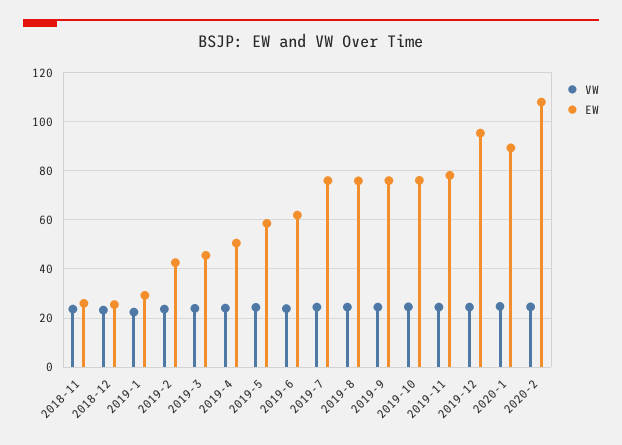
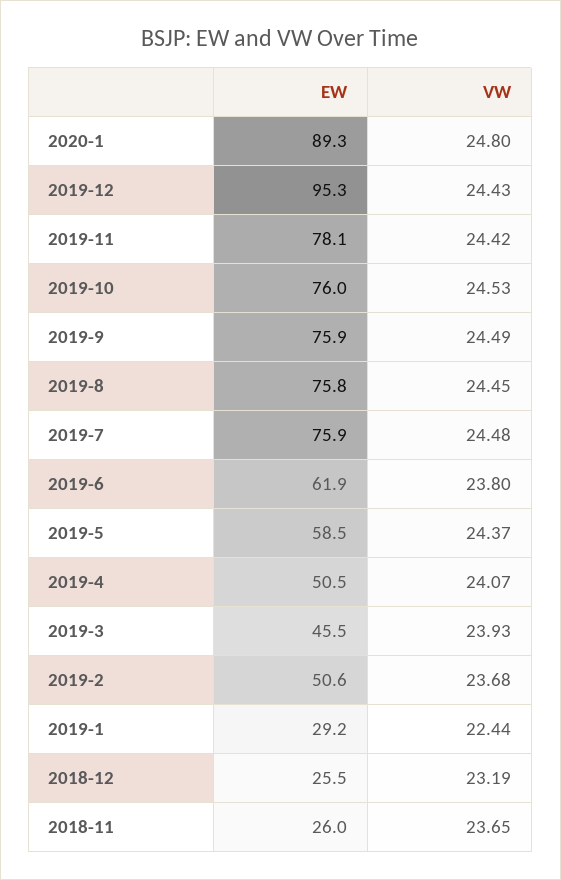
EW, 2019-2: 42.5 -> 50.6
VW, 2020-2: 25 -> none
EW, 2020-2: 107.5 -> none

